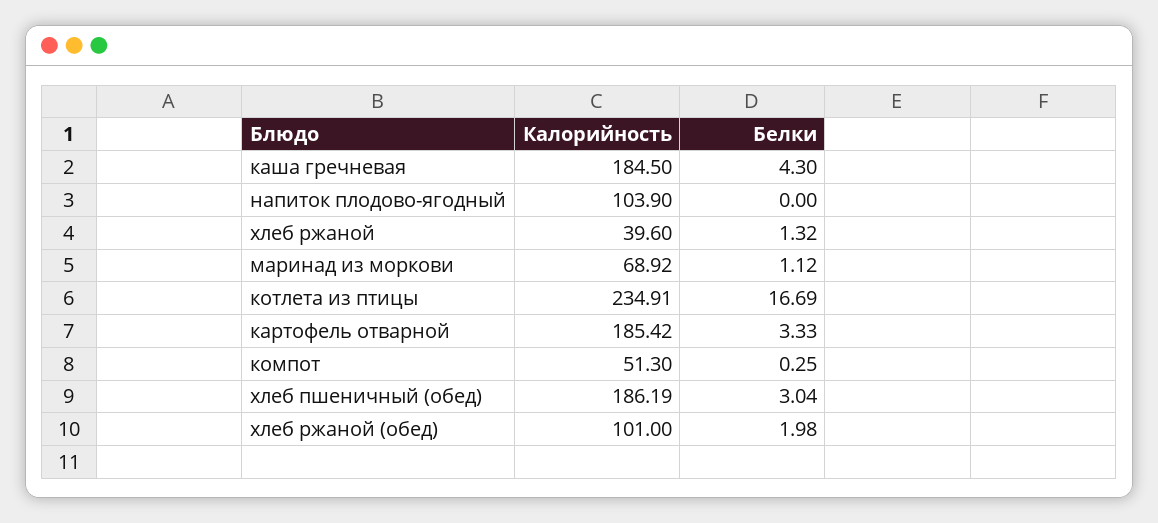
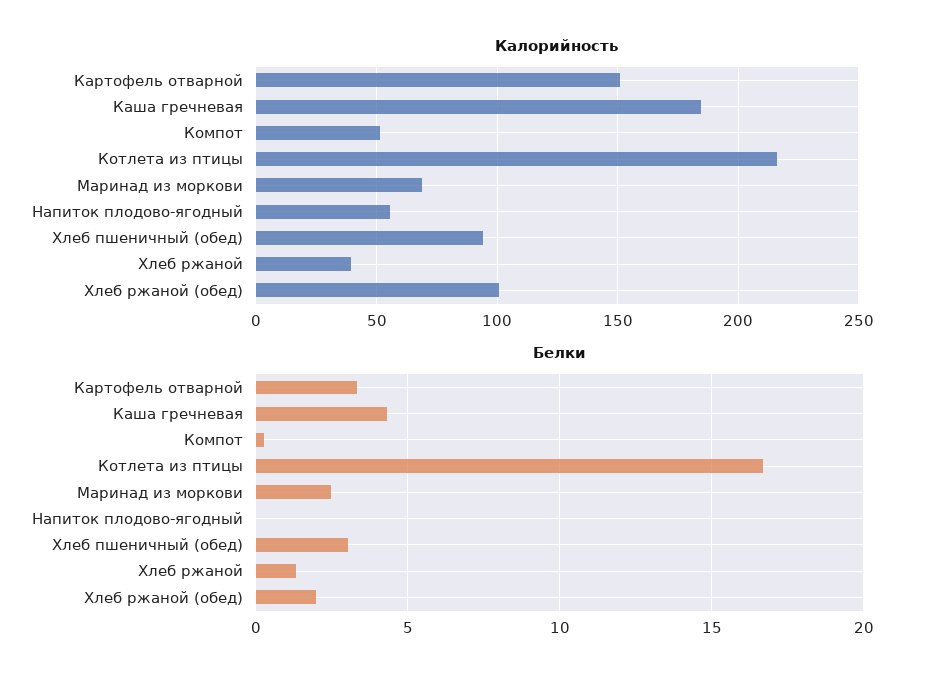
Калорийность, напиток плодово-ягодный: 103.9 -> 55
Белки, маринад из моркови: 1.12 -> 2.5
Калорийность, котлета из птицы: 234.91 -> 215
Калорийность, картофель отварной: 185.42 -> 150
Калорийность, хлеб пшеничный (обед): 186.19 -> 95

